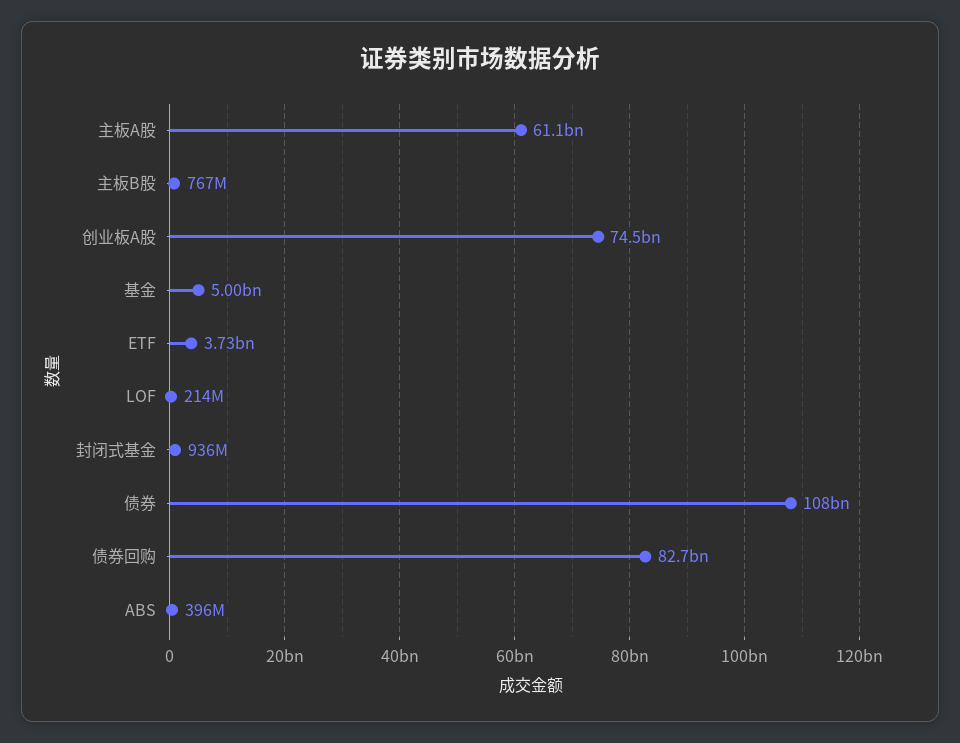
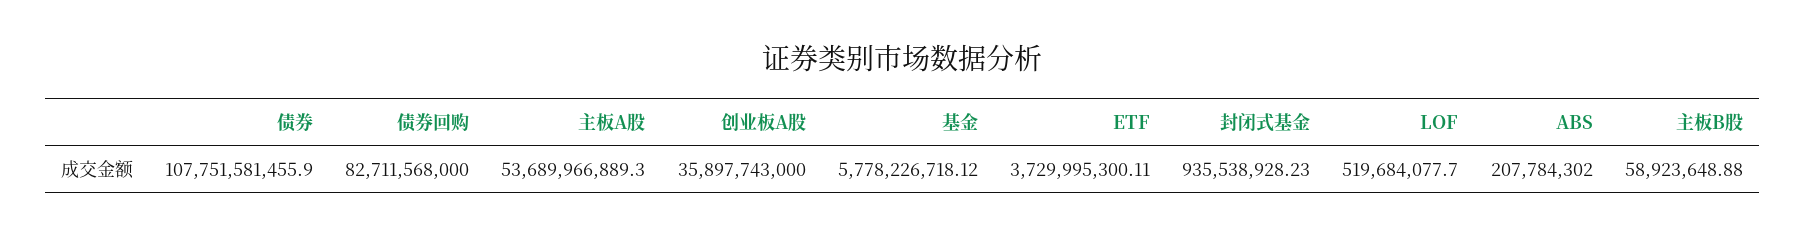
主板A股: 61100000000 -> 53689966889.3
主板B股: 767000000 -> 58923648.88
创业板A股: 74500000000 -> 35897743000
基金: 5000000000 -> 5778226718.12
LOF: 214000000 -> 519684077.7
ABS: 396000000 -> 207784302

